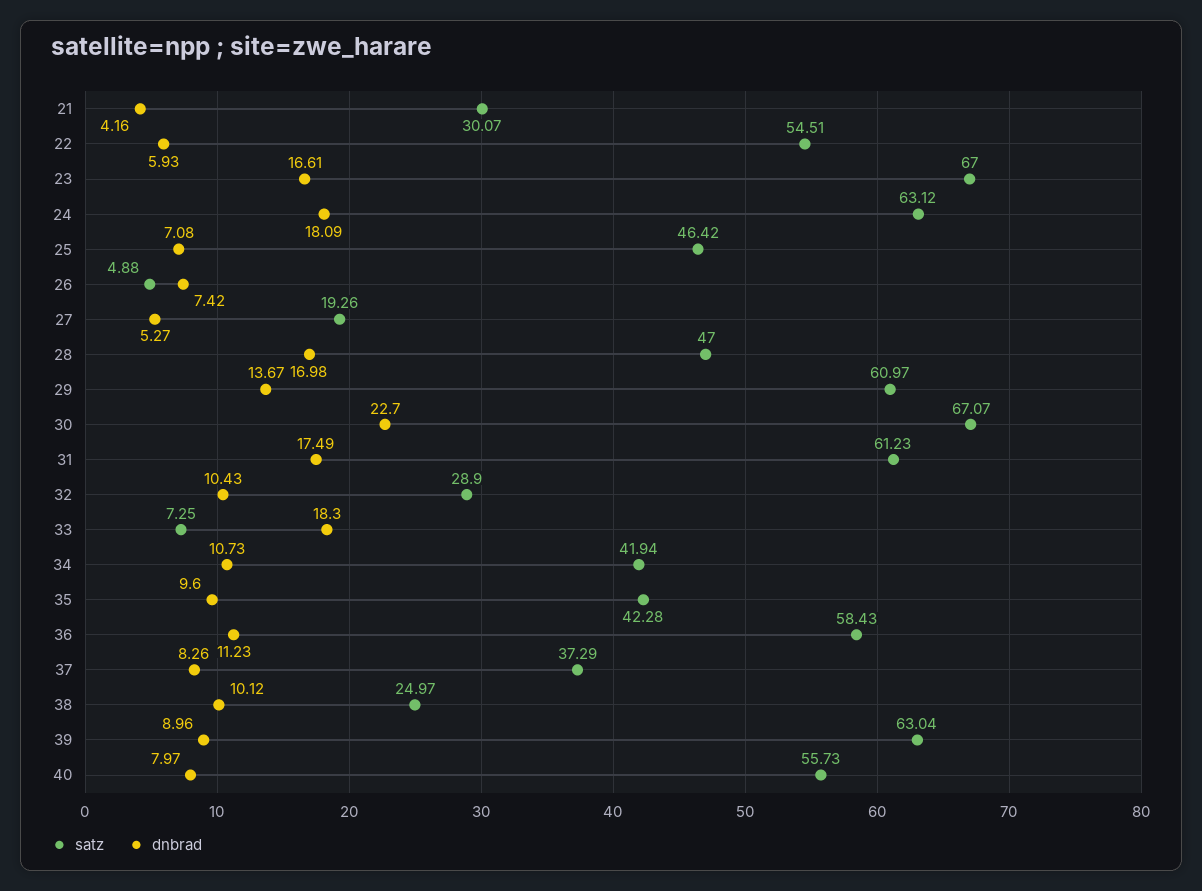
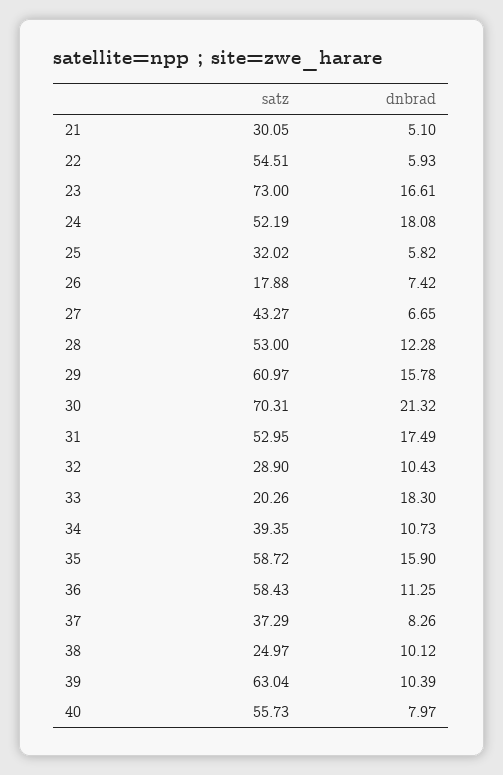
satz, 21: 30.07 -> 30.05
dnbrad, 21: 4.16 -> 5.1
satz, 23: 67 -> 73
satz, 24: 63.12 -> 52.19
dnbrad, 24: 18.09 -> 18.08
satz, 25: 46.42 -> 32.02
dnbrad, 25: 7.08 -> 5.82
satz, 26: 4.88 -> 17.88
satz, 27: 19.26 -> 43.27
dnbrad, 27: 5.27 -> 6.65
satz, 28: 47 -> 53
dnbrad, 28: 16.98 -> 12.28
dnbrad, 29: 13.67 -> 15.78
satz, 30: 67.07 -> 70.31
dnbrad, 30: 22.7 -> 21.32
satz, 31: 61.23 -> 52.95
satz, 33: 7.25 -> 20.26
satz, 34: 41.94 -> 39.35
satz, 35: 42.28 -> 58.72
dnbrad, 35: 9.6 -> 15.9
dnbrad, 36: 11.23 -> 11.25
dnbrad, 39: 8.96 -> 10.39

